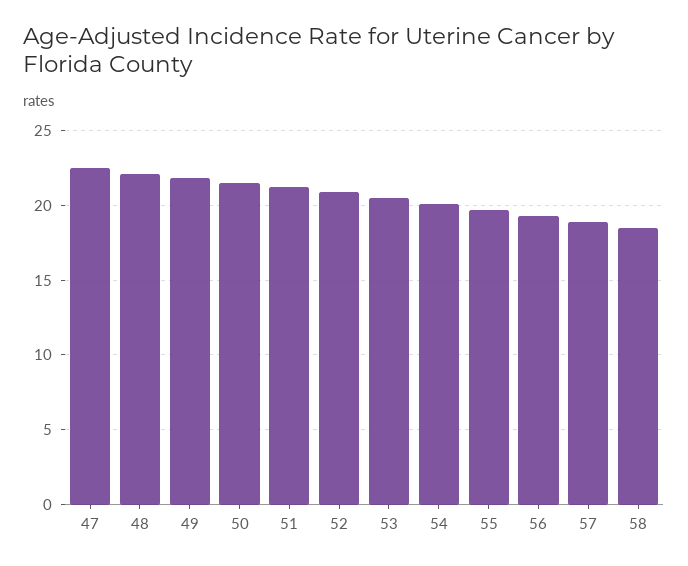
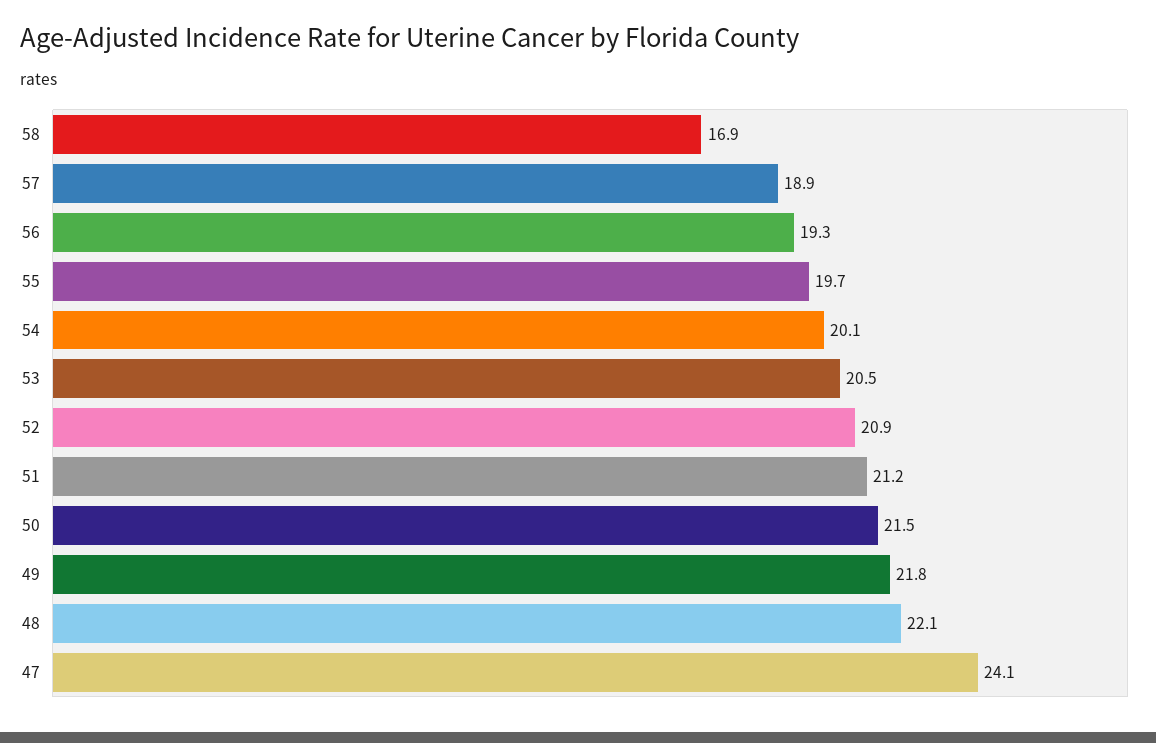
47: 22.5 -> 24.1
58: 18.5 -> 16.9

